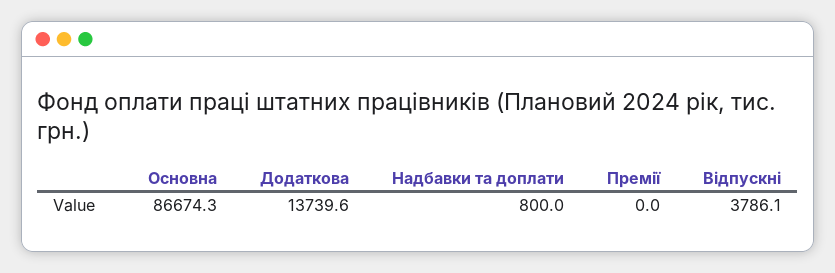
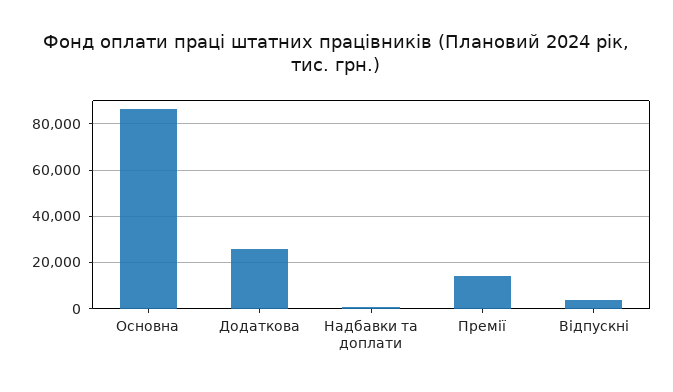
Додаткова: 13739.6 -> 25000
Премії: 0 -> 15000

